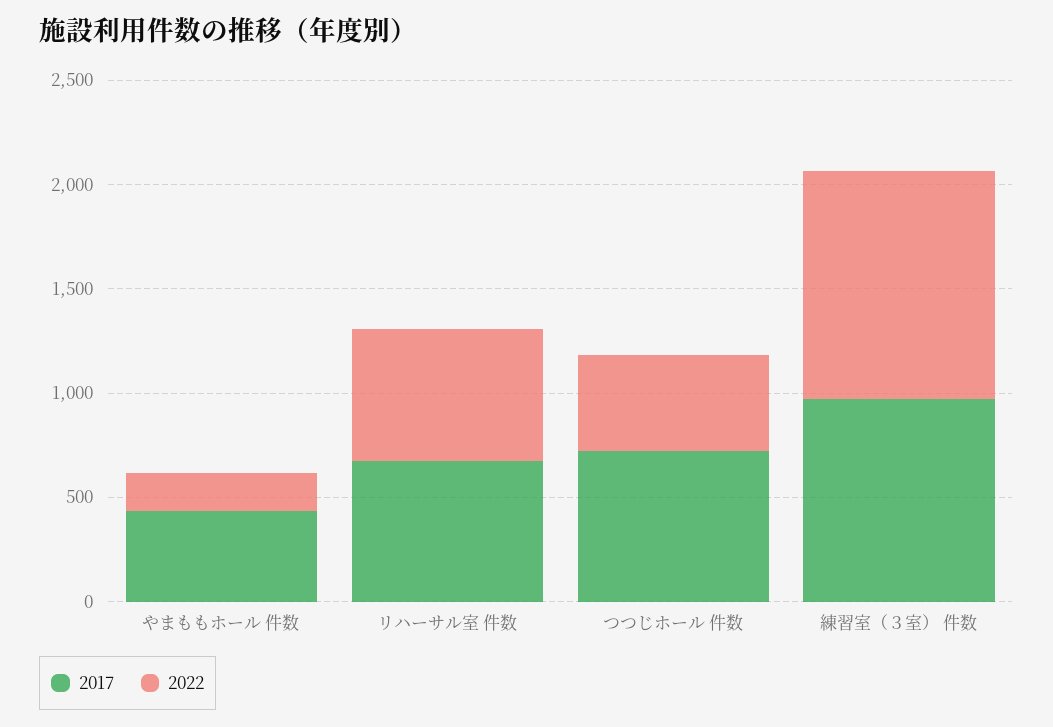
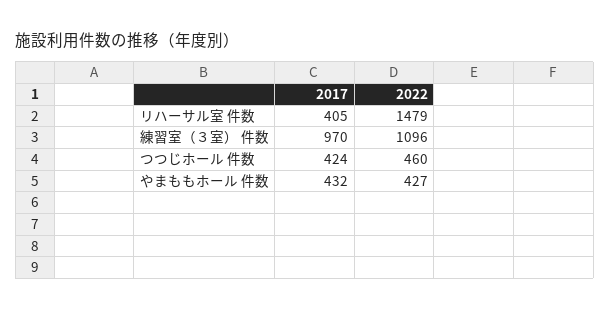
2022, やまももホール 件数: 200 -> 427
2017, リハーサル室 件数: 700 -> 405
2022, リハーサル室 件数: 600 -> 1479
2017, つつじホール 件数: 700 -> 424

